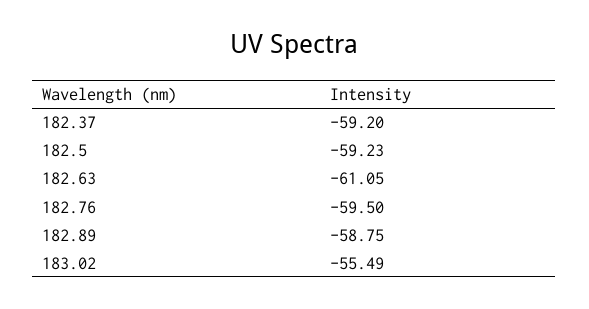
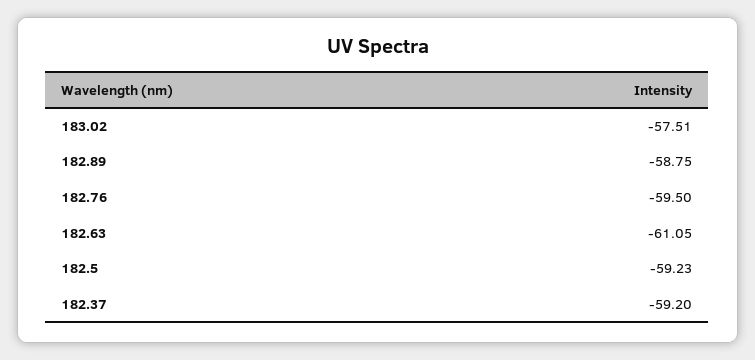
183.02: -55.49 -> -57.51

